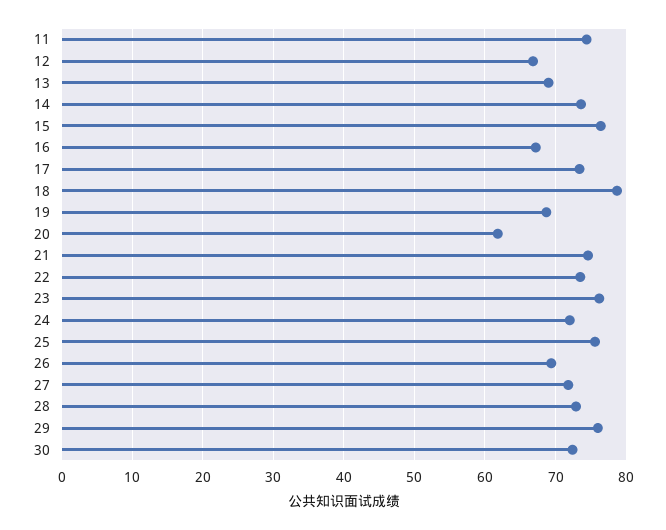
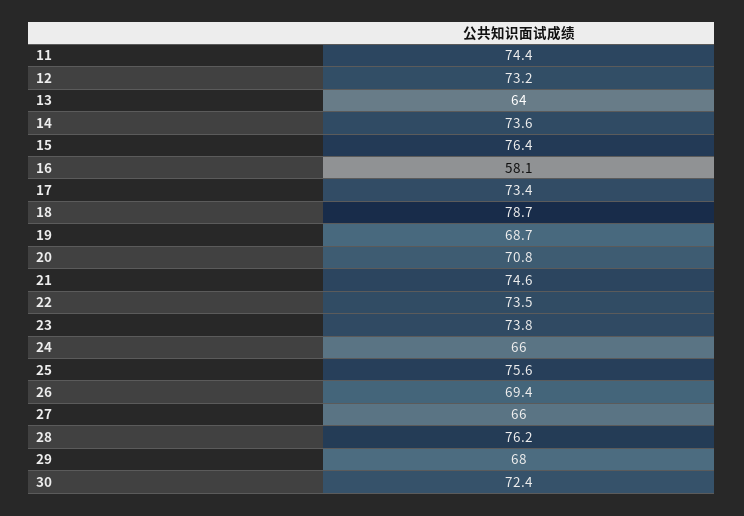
12: 67 -> 73.2
13: 69 -> 64
16: 67 -> 58.1
20: 62 -> 70.8
23: 76 -> 73.8
24: 72 -> 66
27: 72 -> 66
28: 73 -> 76.2
29: 76 -> 68

